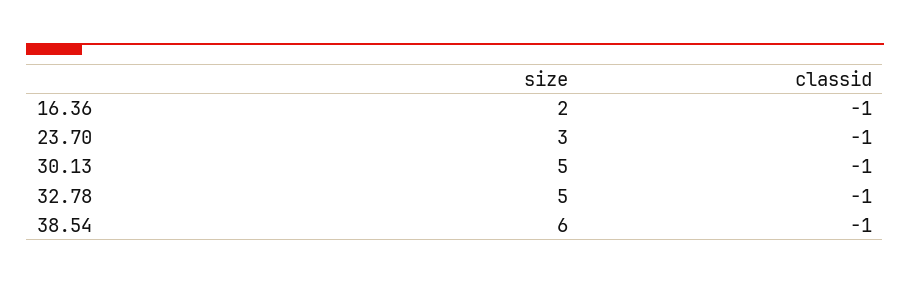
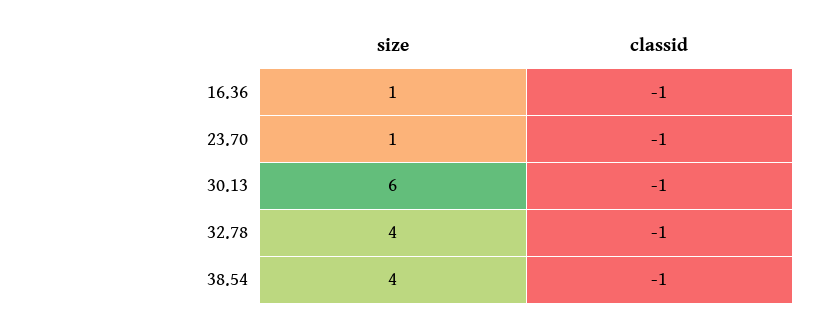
size, 16.36: 2 -> 1
size, 23.70: 3 -> 1
size, 30.13: 5 -> 6
size, 32.78: 5 -> 4
size, 38.54: 6 -> 4

